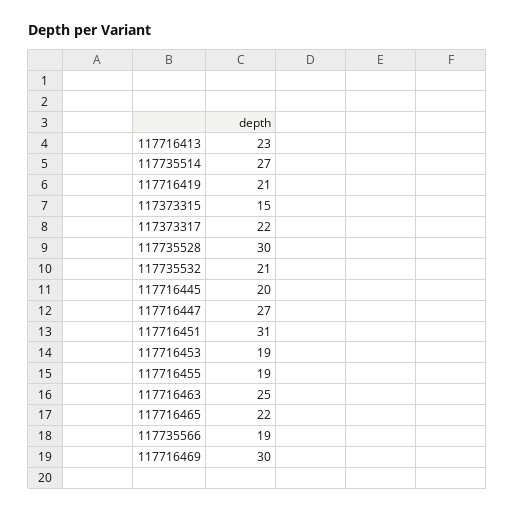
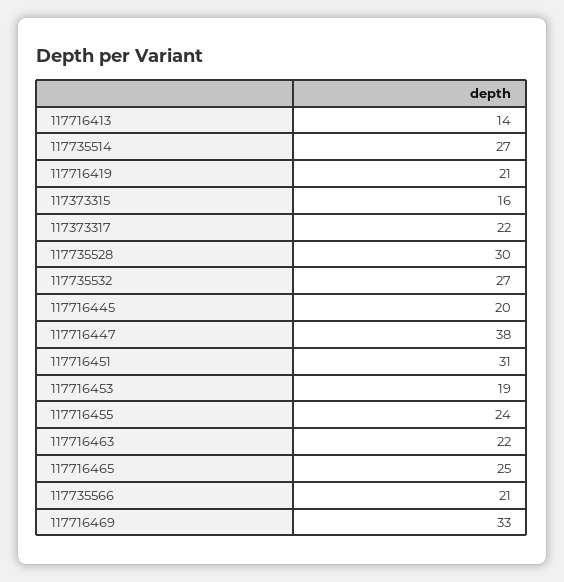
117716413: 23 -> 14
117373315: 15 -> 16
117735532: 21 -> 27
117716447: 27 -> 38
117716455: 19 -> 24
117716463: 25 -> 22
117716465: 22 -> 25
117735566: 19 -> 21
117716469: 30 -> 33

